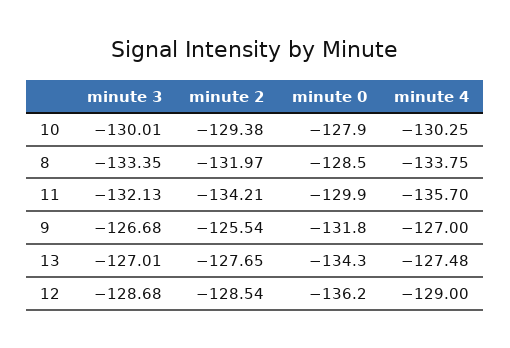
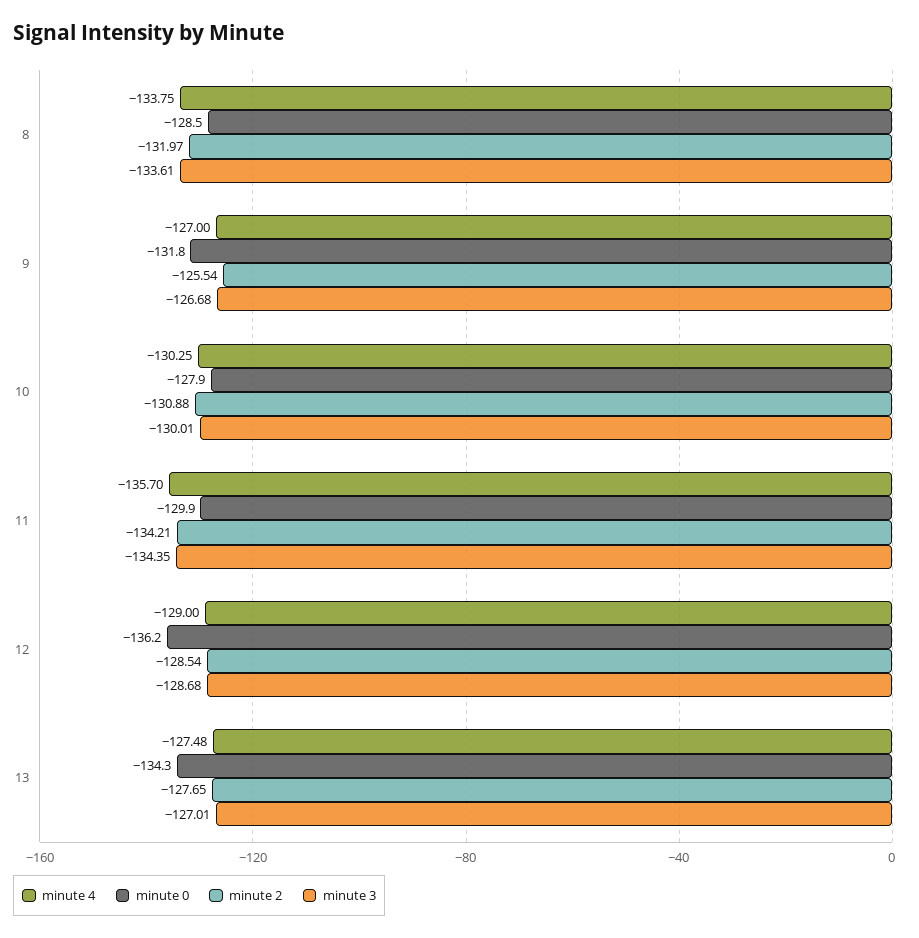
minute 2, 10: -129.38 -> -130.88
minute 3, 8: -133.35 -> -133.61
minute 3, 11: -132.13 -> -134.35

